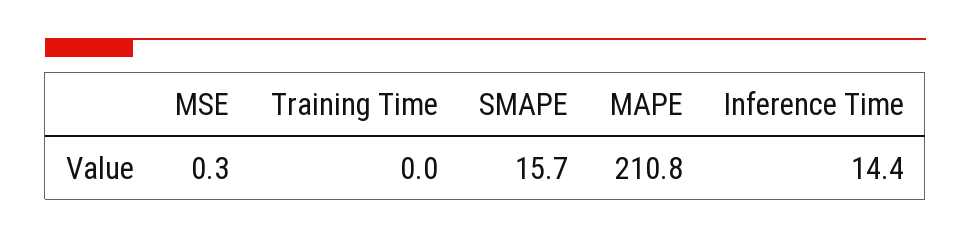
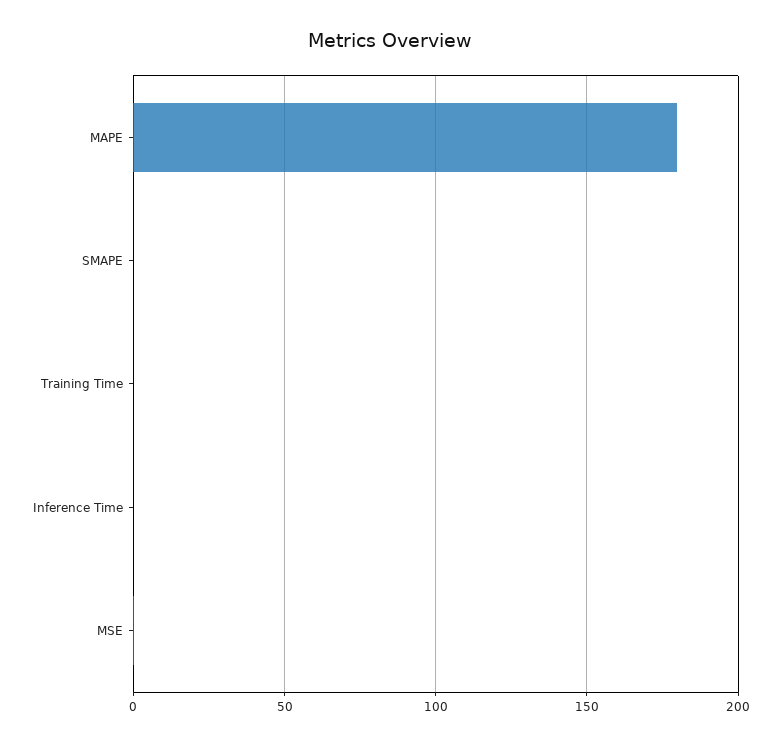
SMAPE: 15.7 -> 0
MAPE: 210.8 -> 180
Inference Time: 14.4 -> 0

